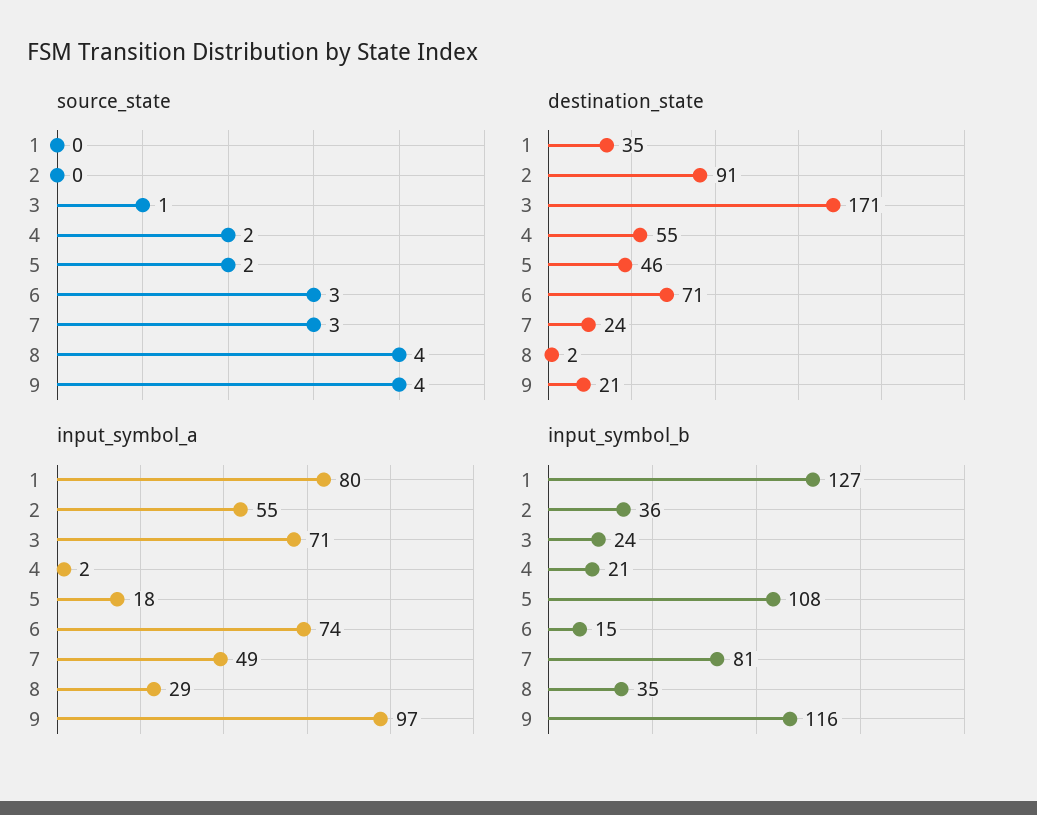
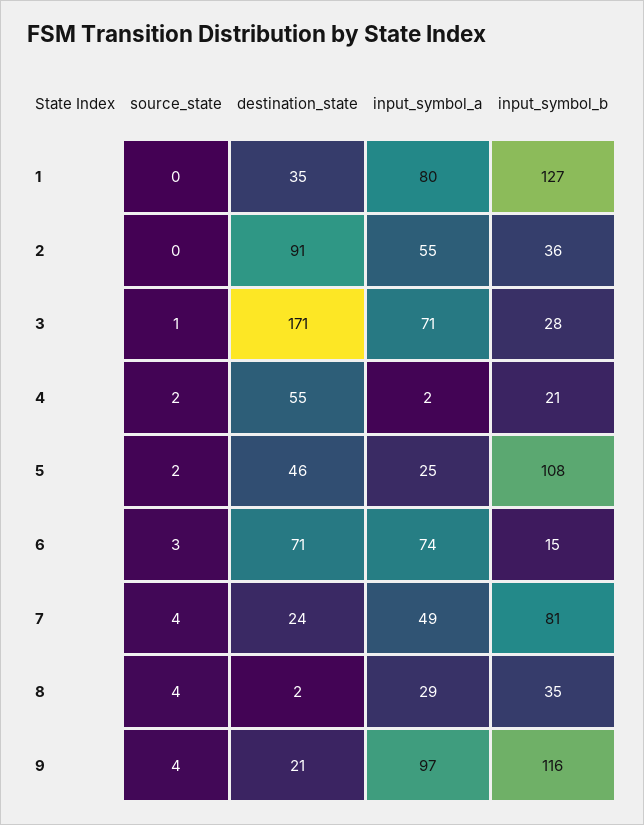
source_state, 7: 3 -> 4
input_symbol_a, 5: 18 -> 25
input_symbol_b, 3: 24 -> 28

